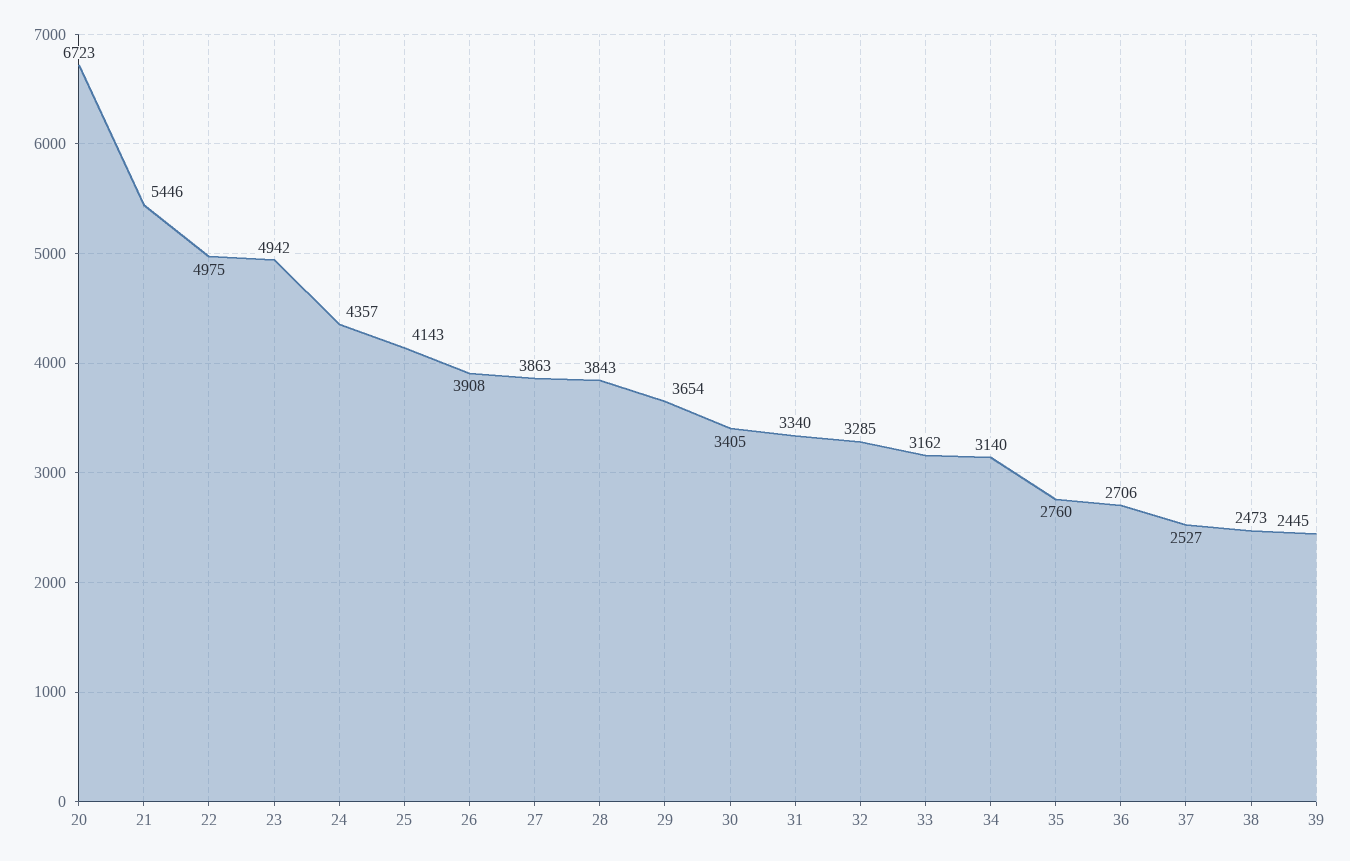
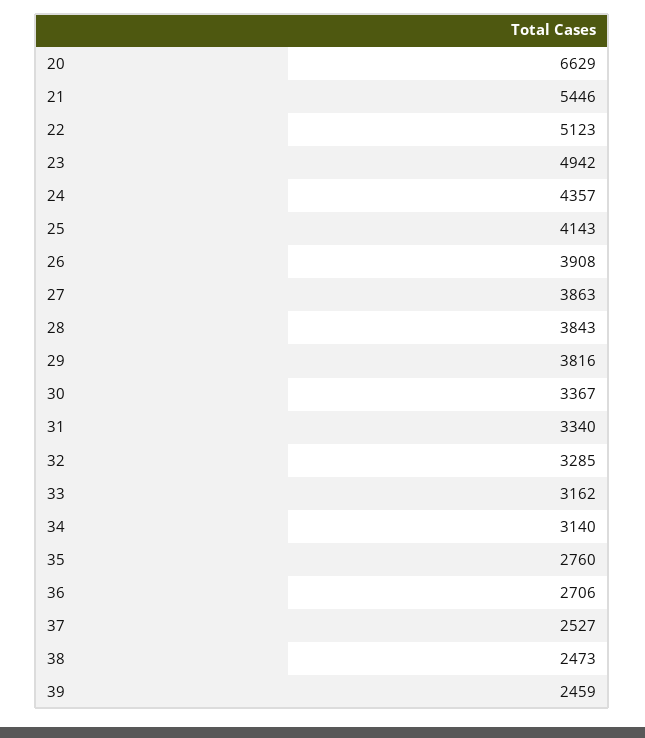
20: 6723 -> 6629
22: 4975 -> 5123
29: 3654 -> 3816
30: 3405 -> 3367
39: 2445 -> 2459

